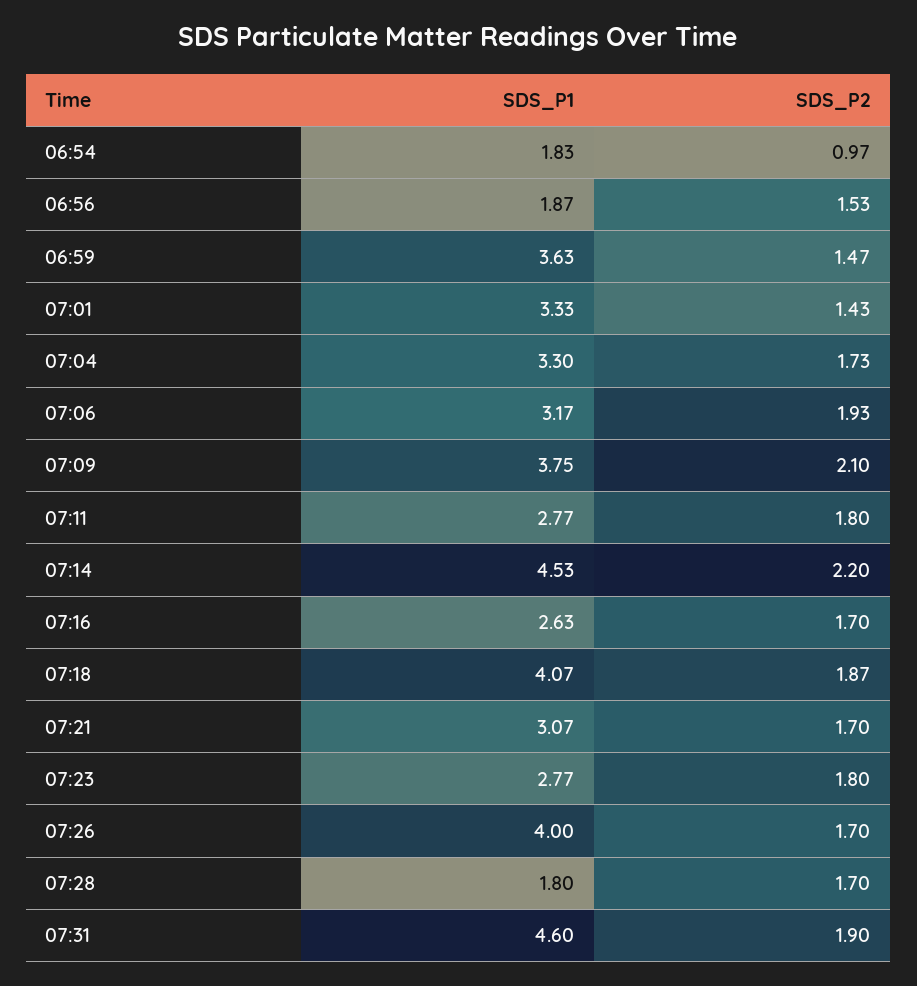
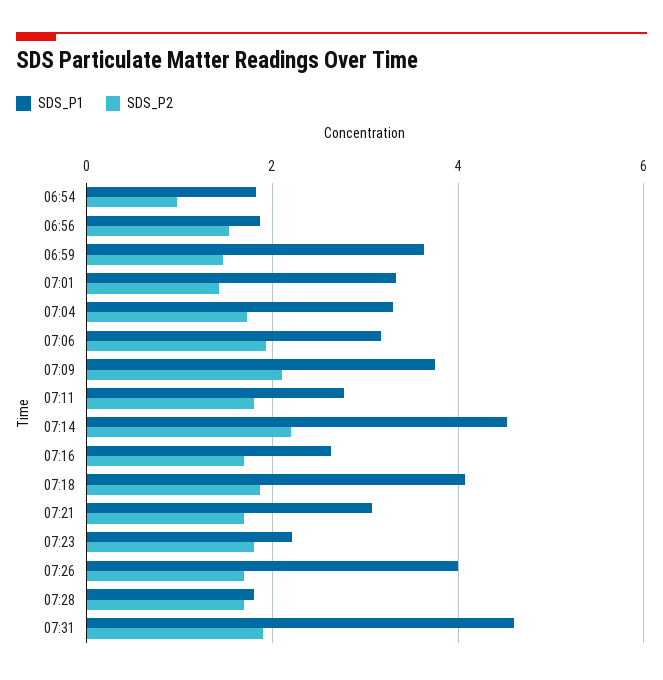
SDS_P1, 07:23: 2.77 -> 2.2

